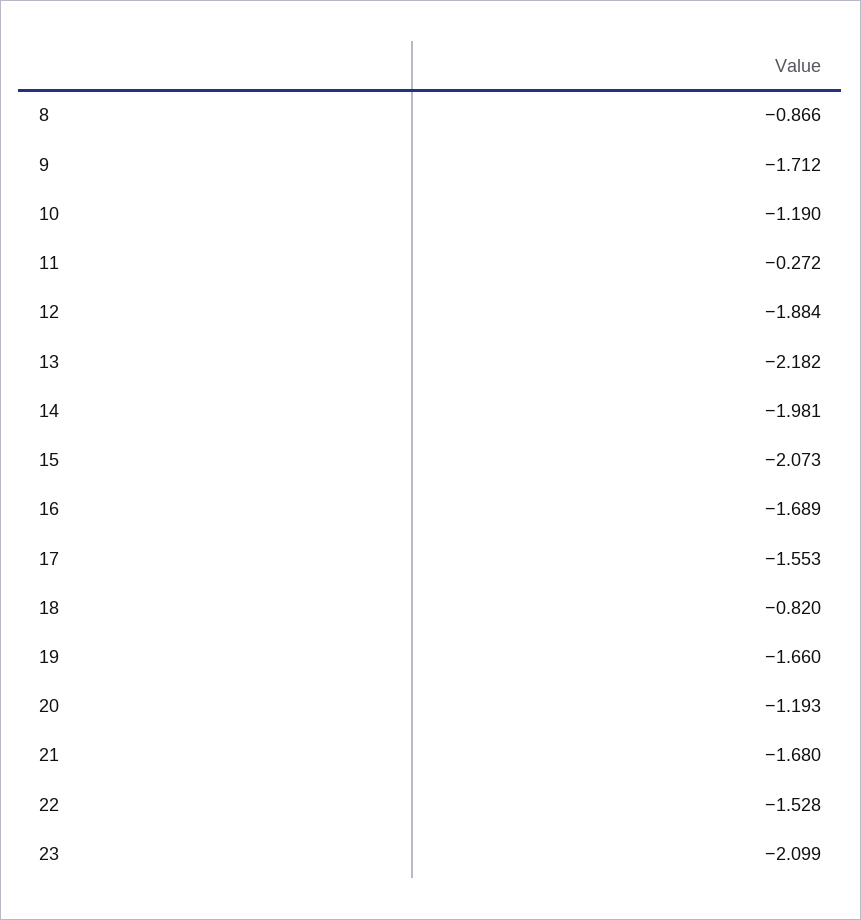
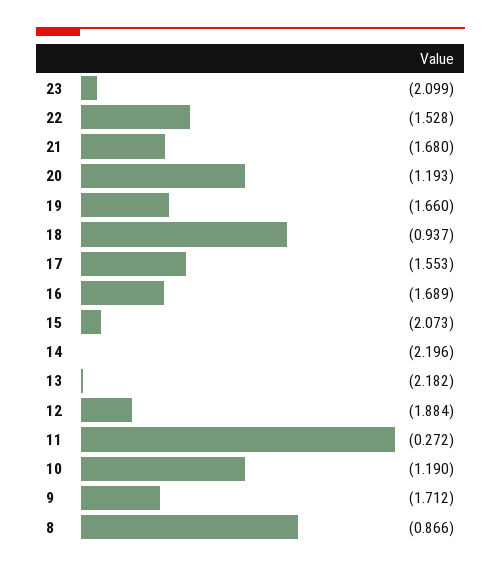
14: -1.981 -> -2.196
18: -0.82 -> -0.937

